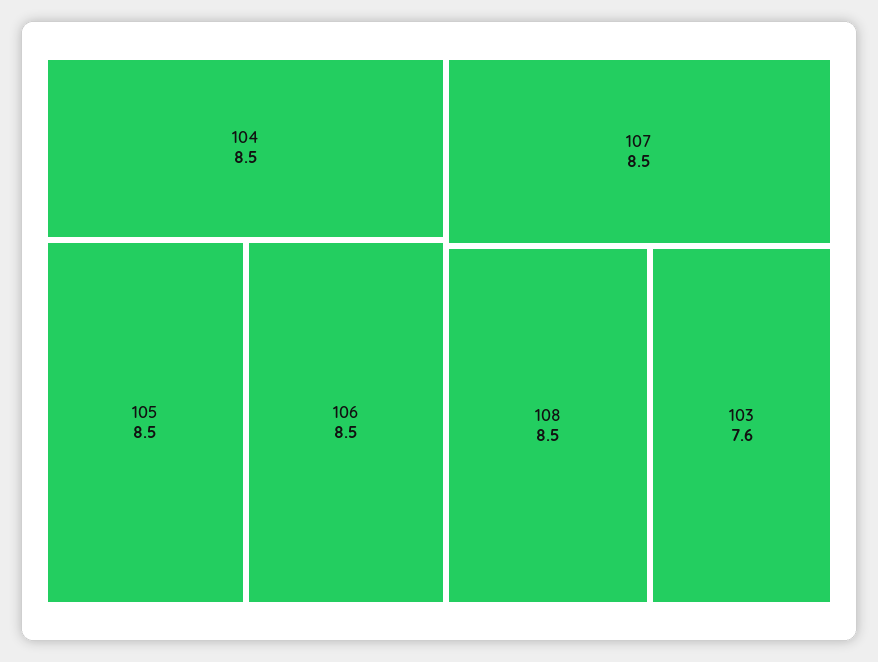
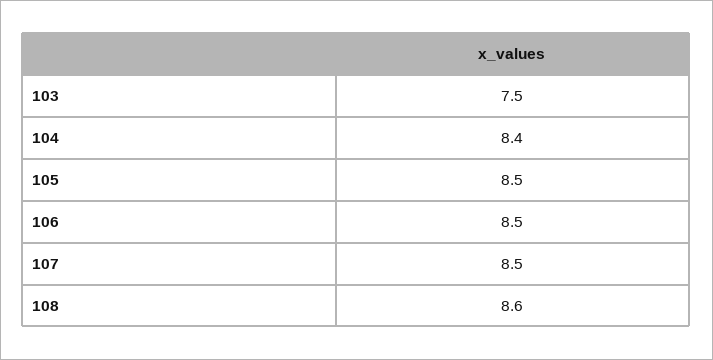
104: 8.5 -> 8.4
108: 8.5 -> 8.6
103: 7.6 -> 7.5

